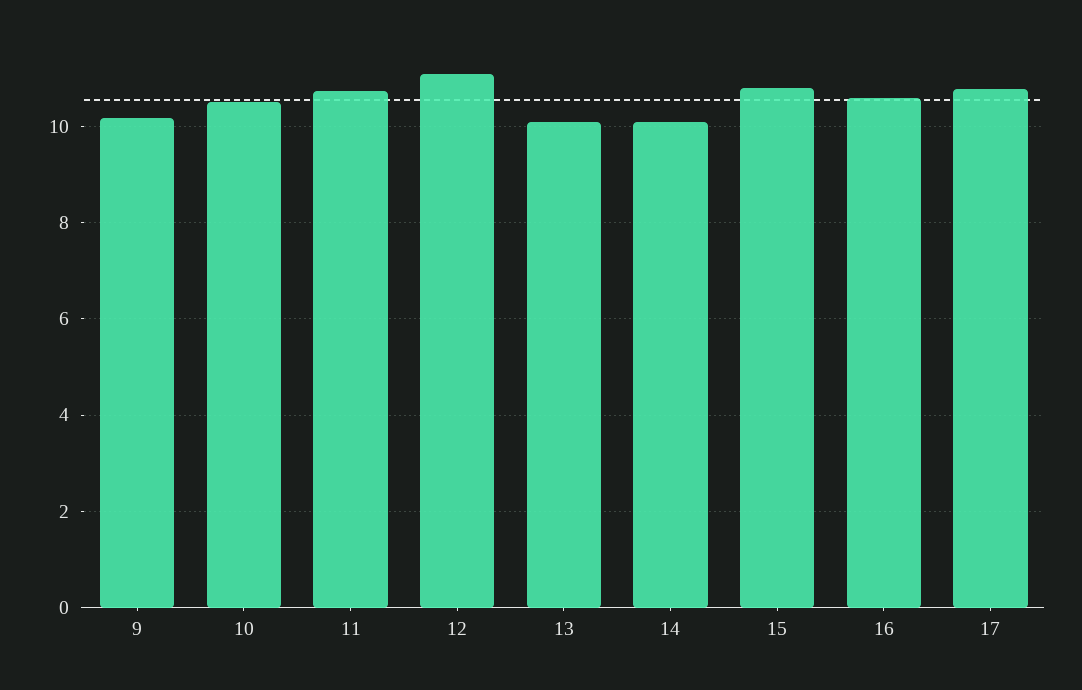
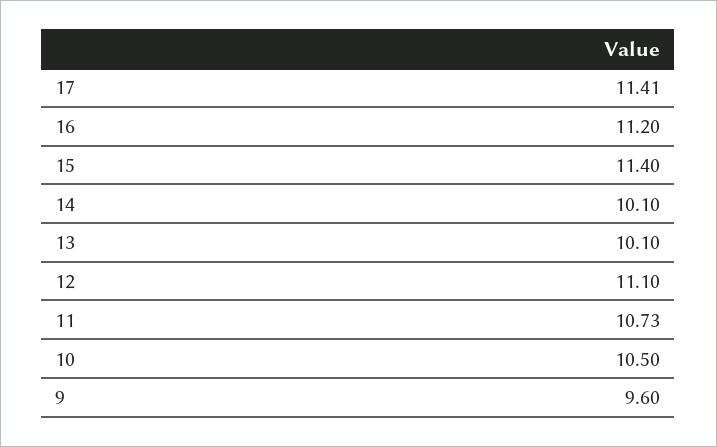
9: 10.2 -> 9.6
15: 10.8 -> 11.4
16: 10.6 -> 11.2
17: 10.8 -> 11.41

